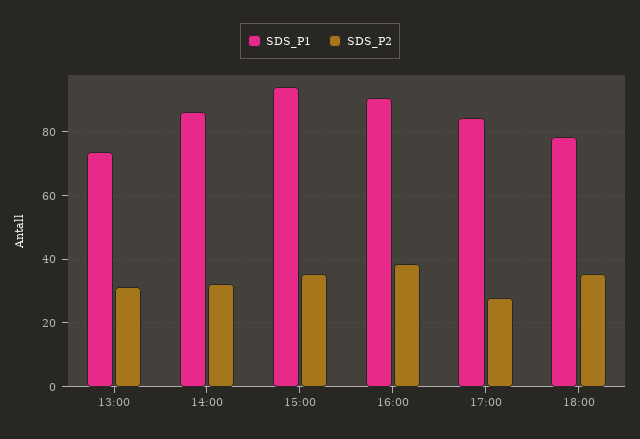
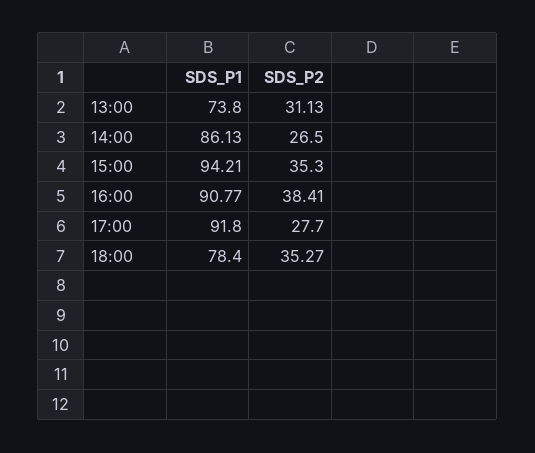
SDS_P2, 14:00: 32 -> 26.5
SDS_P1, 17:00: 84 -> 91.8

